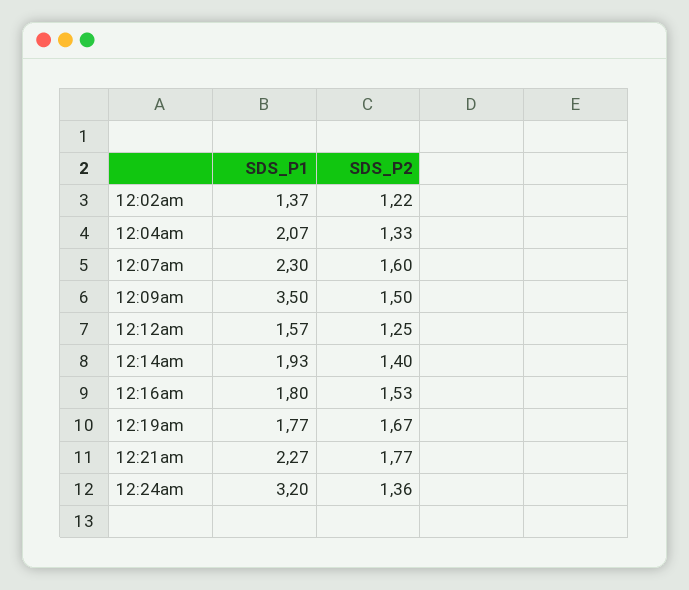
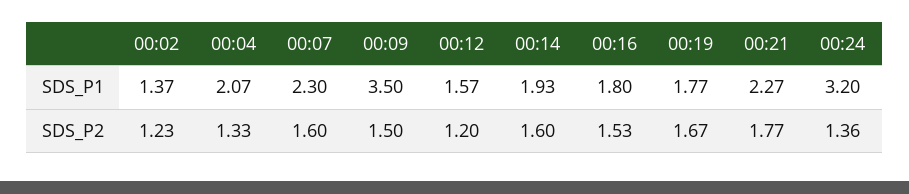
SDS_P2, 12:02am: 1.22 -> 1.23
SDS_P2, 12:12am: 1.25 -> 1.2
SDS_P2, 12:14am: 1.4 -> 1.6

